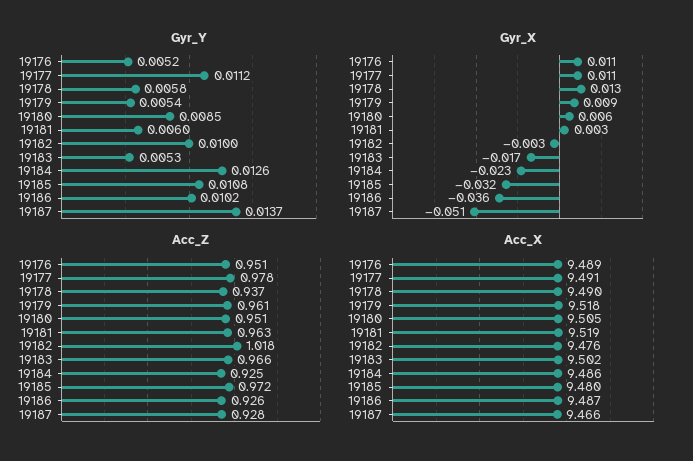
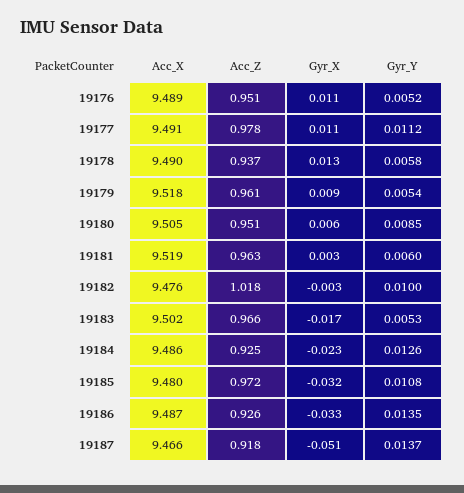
Gyr_Y, 19186: 0.0102 -> 0.0135
Gyr_X, 19186: -0.036 -> -0.033
Acc_Z, 19187: 0.928 -> 0.918

